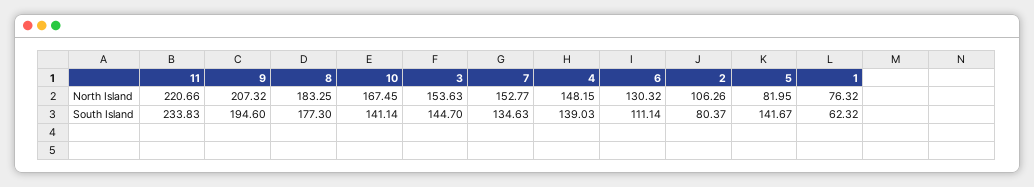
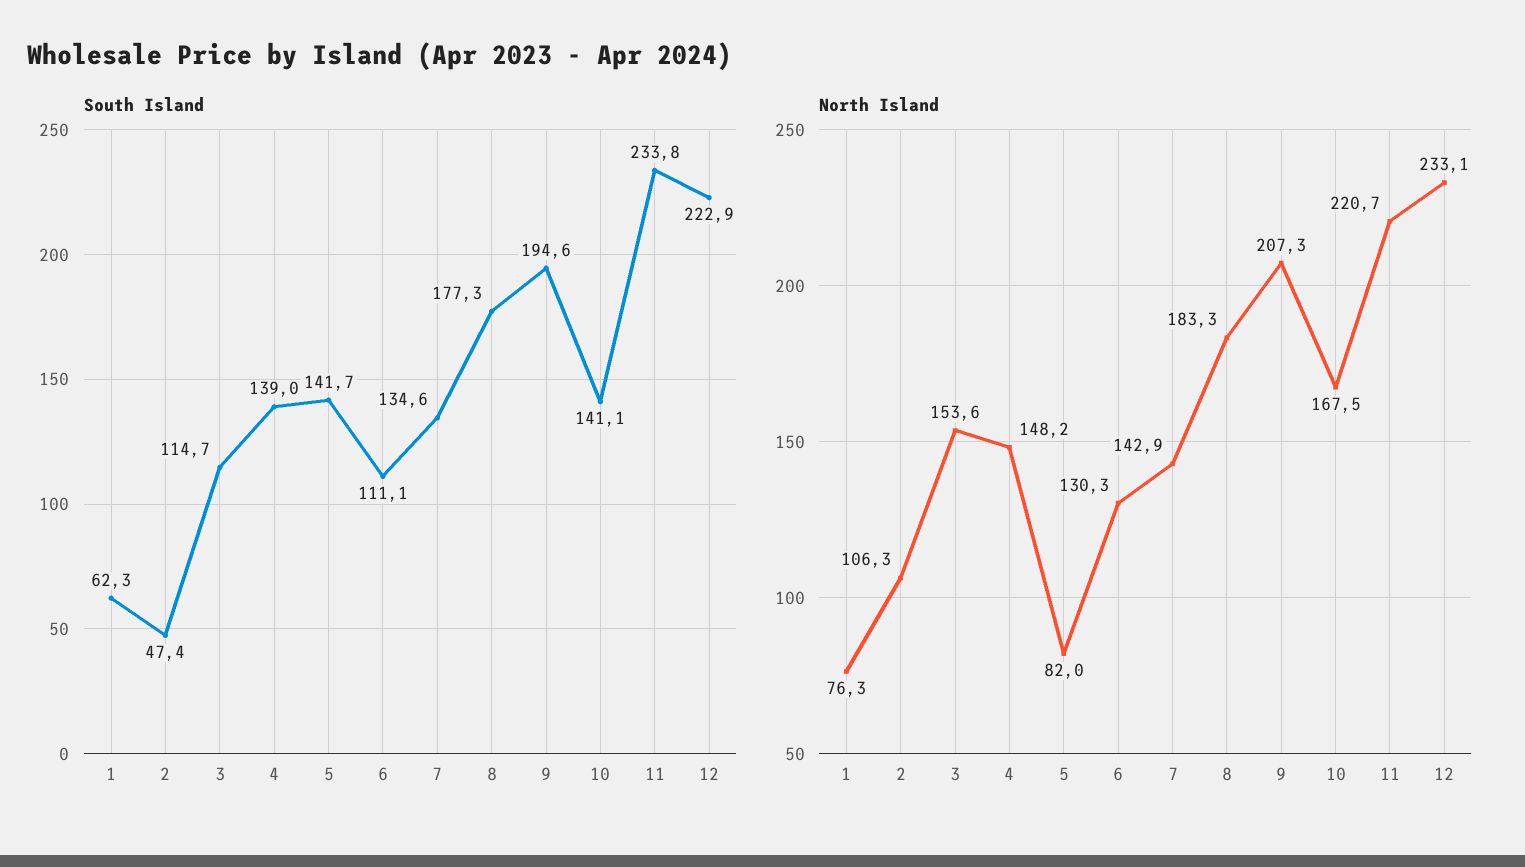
North Island, 7: 152.77 -> 142.9
South Island, 3: 144.7 -> 114.7
South Island, 2: 80.37 -> 47.4
South Island, 12: none -> 222.9
North Island, 12: none -> 233.1

